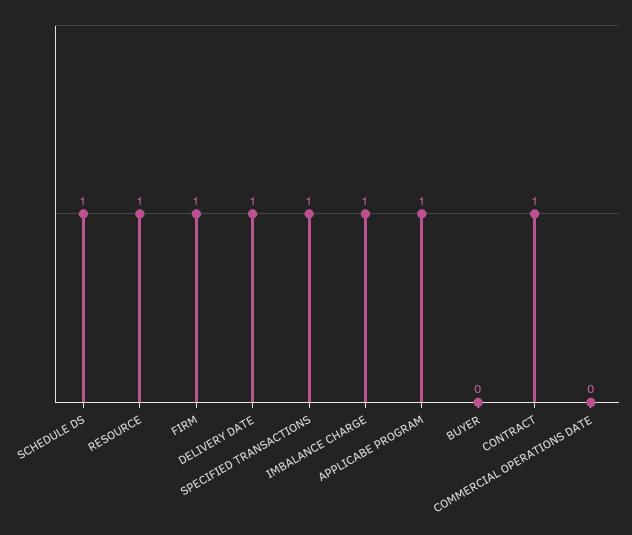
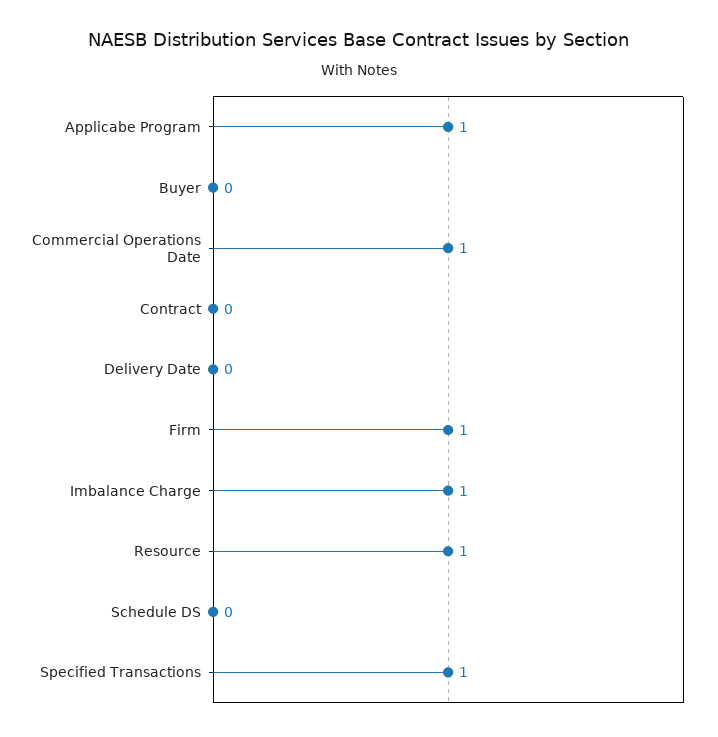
SCHEDULE DS: 1 -> 0
DELIVERY DATE: 1 -> 0
CONTRACT: 1 -> 0
COMMERCIAL OPERATIONS DATE: 0 -> 1

